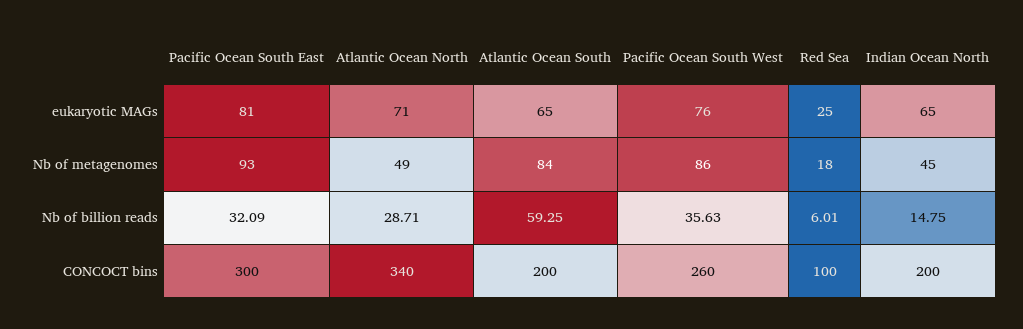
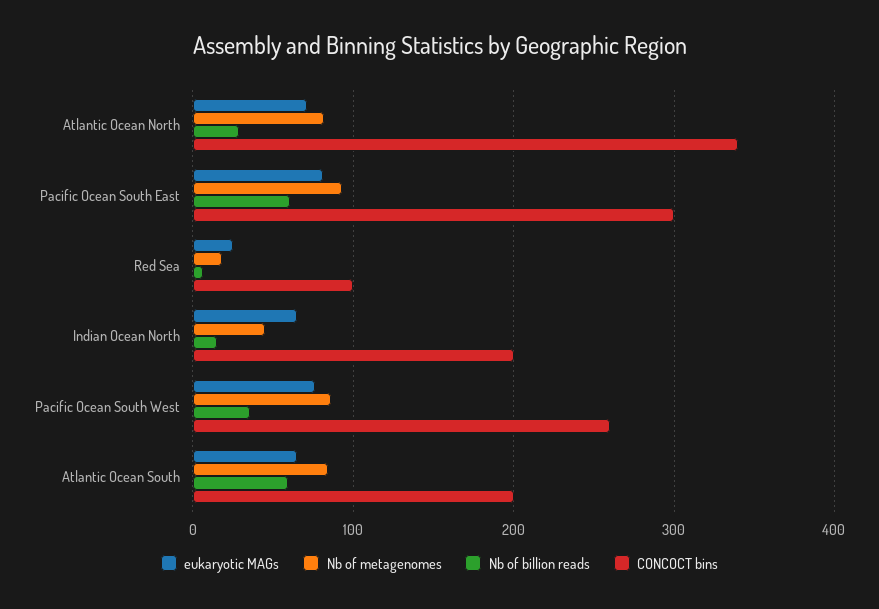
Nb of metagenomes, Atlantic Ocean North: 49 -> 80
Nb of billion reads, Pacific Ocean South East: 32.09 -> 60

